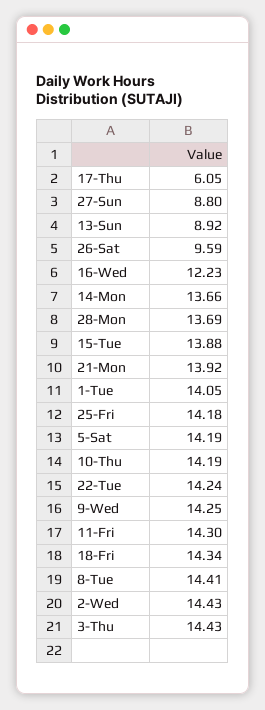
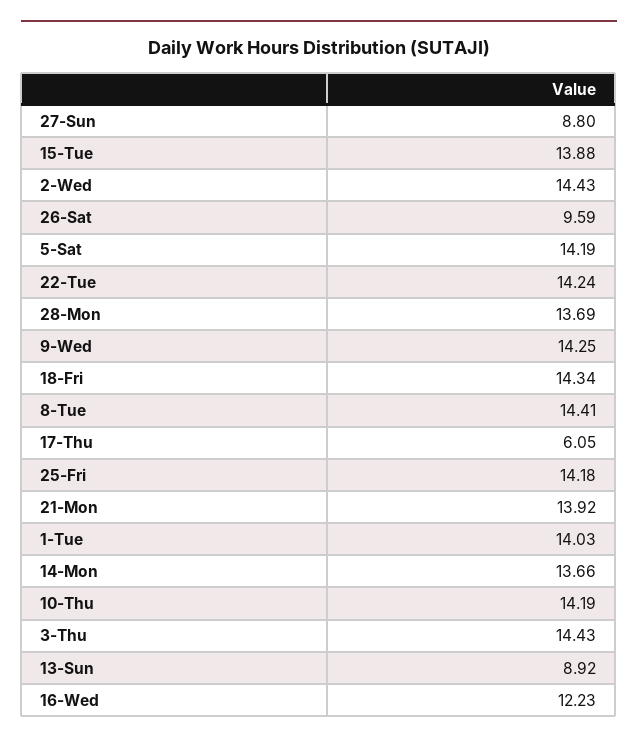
1-Tue: 14.05 -> 14.03
11-Fri: 14.3 -> none

